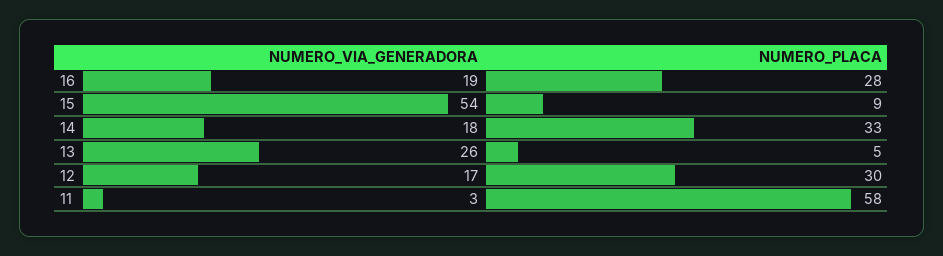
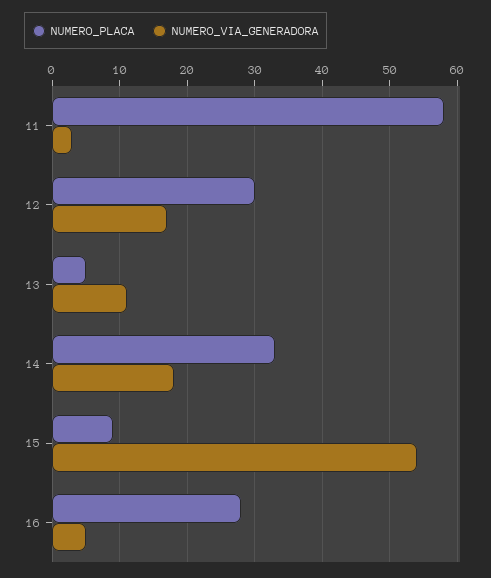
NUMERO_VIA_GENERADORA, 16: 19 -> 5
NUMERO_VIA_GENERADORA, 13: 26 -> 11

